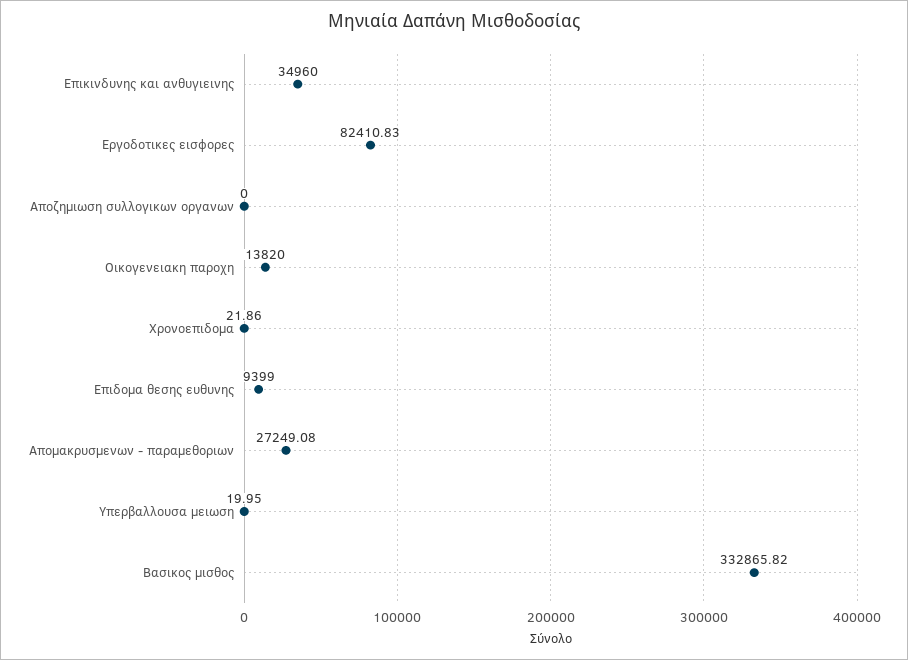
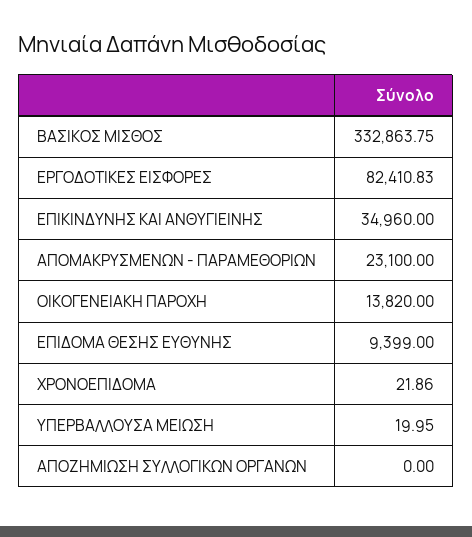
Απομακρυσμενων - παραμεθοριων: 27249.08 -> 23100
Βασικος μισθος: 332865.82 -> 332863.75

